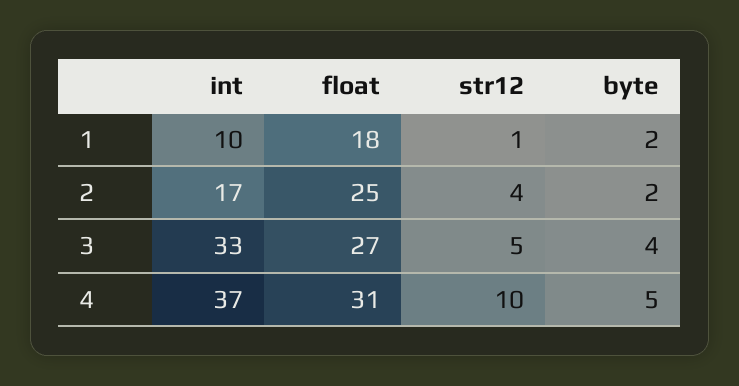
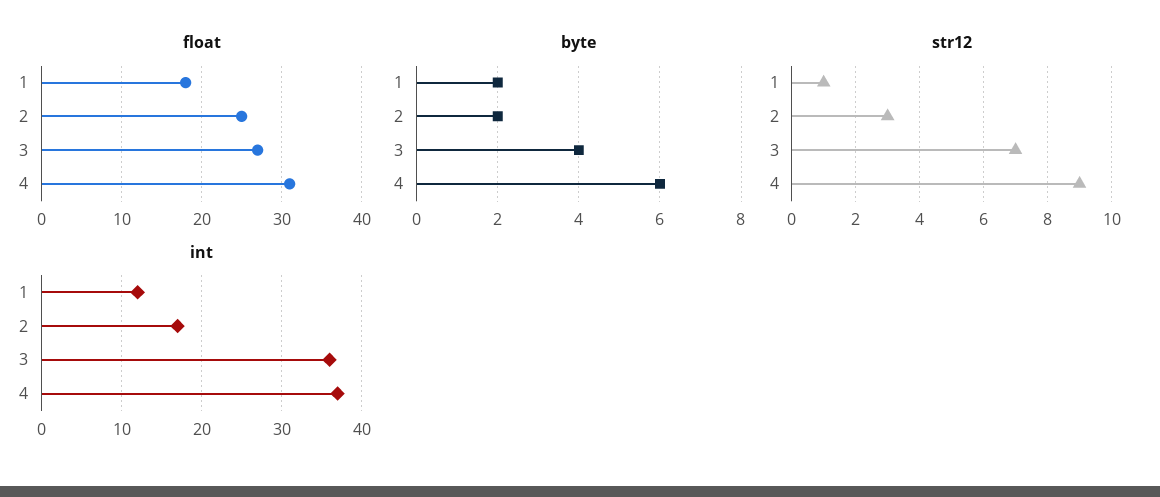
int, 1: 10 -> 12
str12, 2: 4 -> 3
int, 3: 33 -> 36
str12, 3: 5 -> 7
str12, 4: 10 -> 9
byte, 4: 5 -> 6

